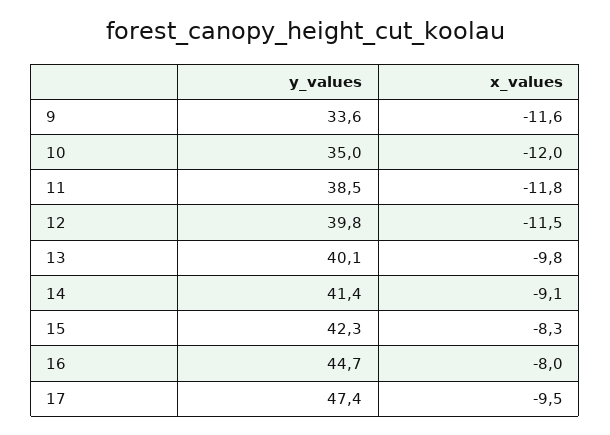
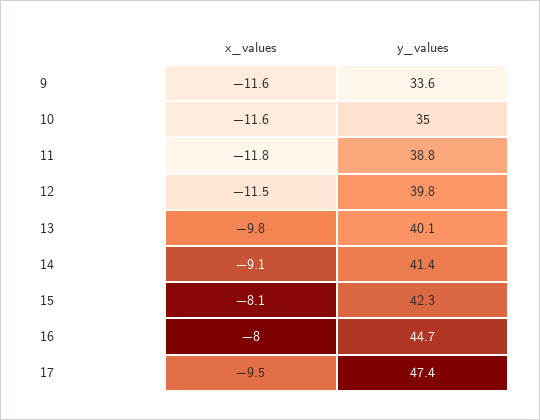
x_values, 10: -12 -> -11.6
y_values, 11: 38.5 -> 38.8
x_values, 15: -8.3 -> -8.1

